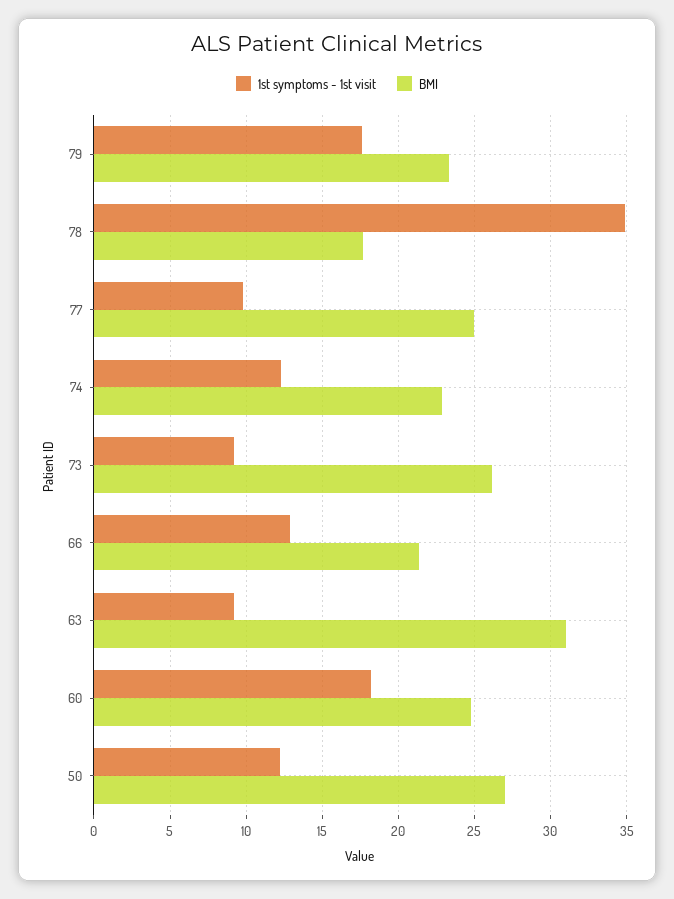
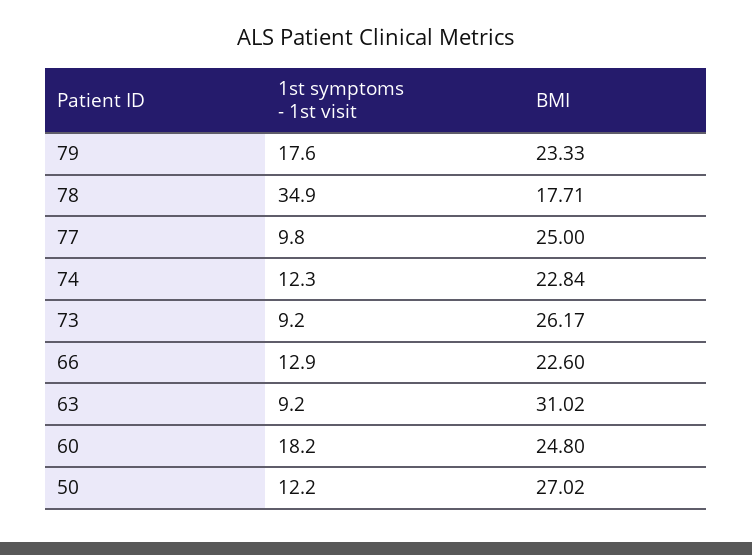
BMI, 66: 21.5 -> 22.6

